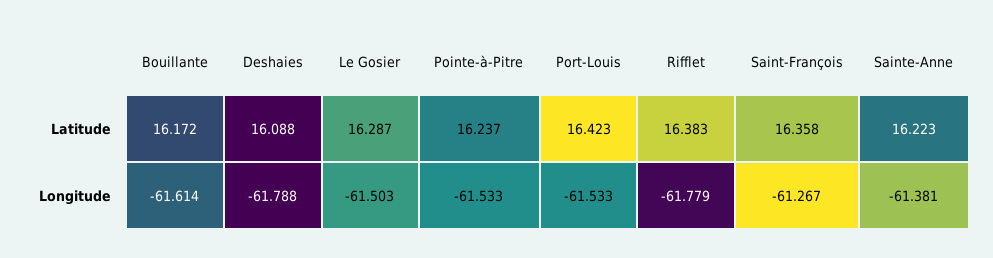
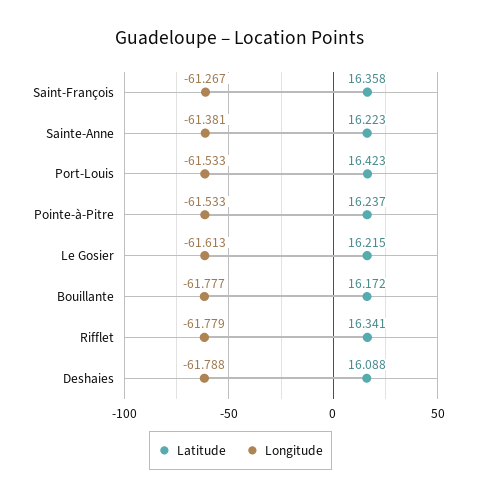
Latitude, Le Gosier: 16.287 -> 16.215
Latitude, Rifflet: 16.383 -> 16.341
Longitude, Bouillante: -61.614 -> -61.777
Longitude, Le Gosier: -61.503 -> -61.613

